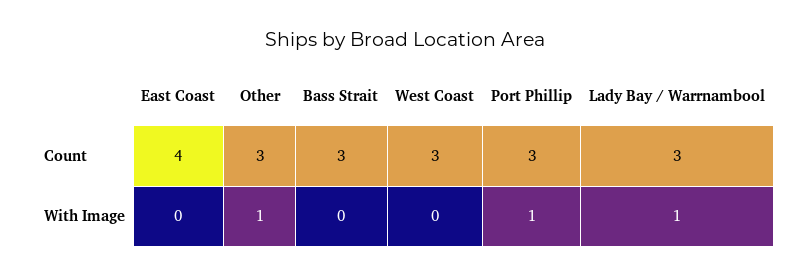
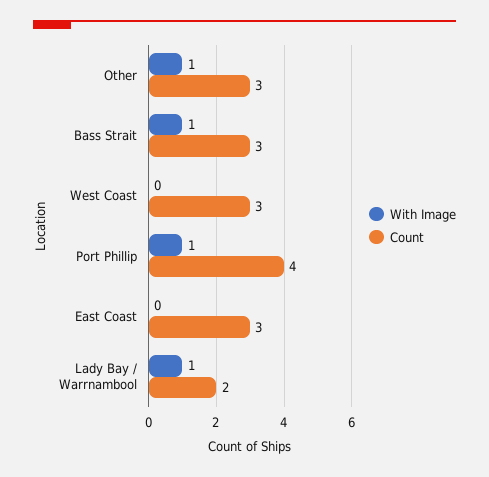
Count, East Coast: 4 -> 3
Count, Port Phillip: 3 -> 4
Count, Lady Bay / Warrnambool: 3 -> 2
With Image, Bass Strait: 0 -> 1

